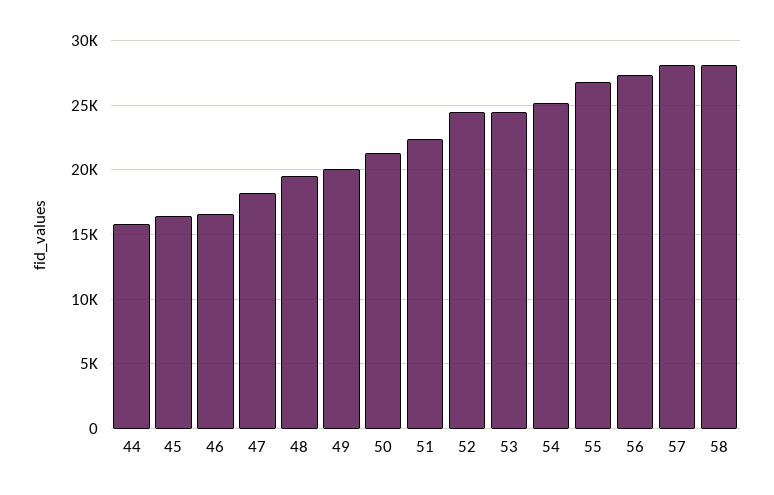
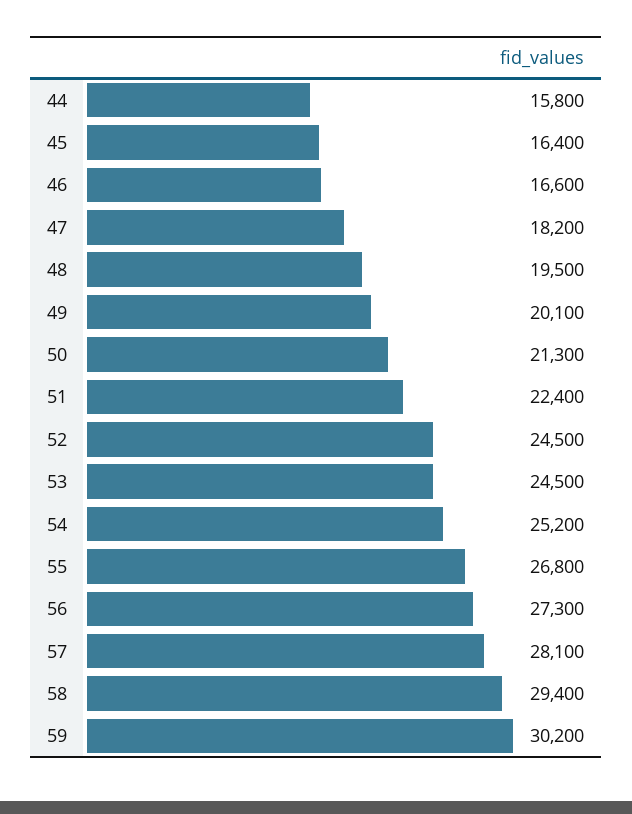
58: 28000 -> 29400
59: none -> 30200

